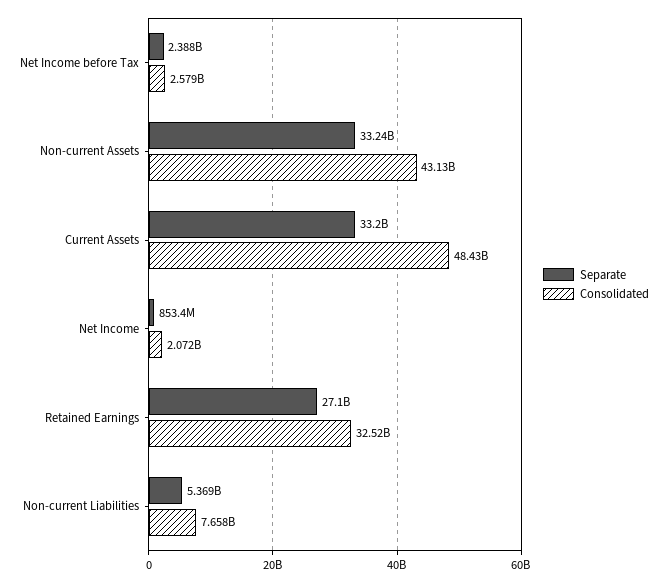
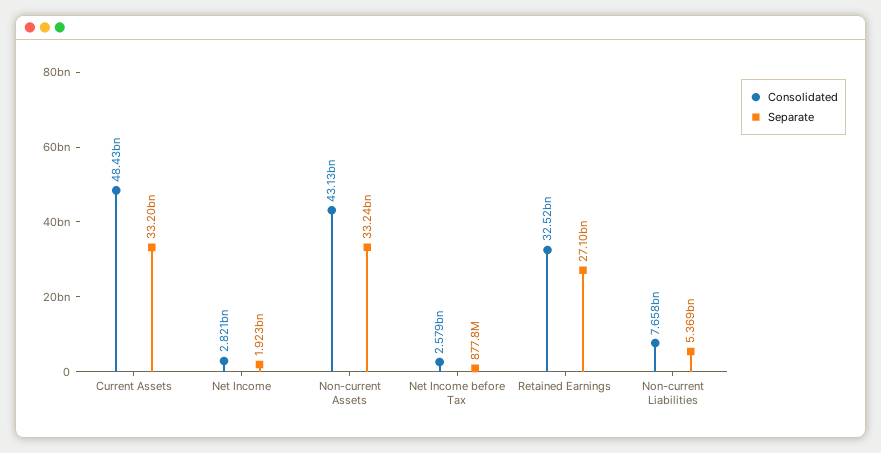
Separate, Net Income before Tax: 2388000000 -> 877800000
Separate, Net Income: 853400000 -> 1923000000
Consolidated, Net Income: 2072000000 -> 2821000000

